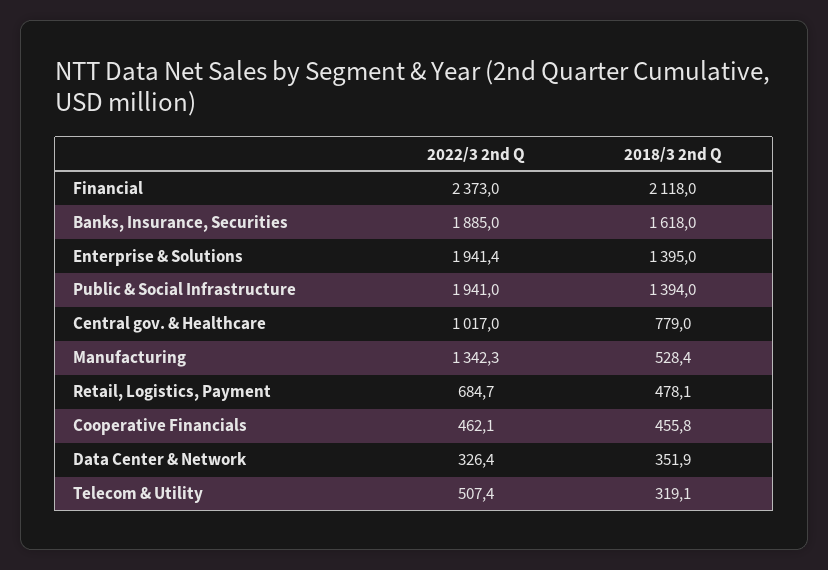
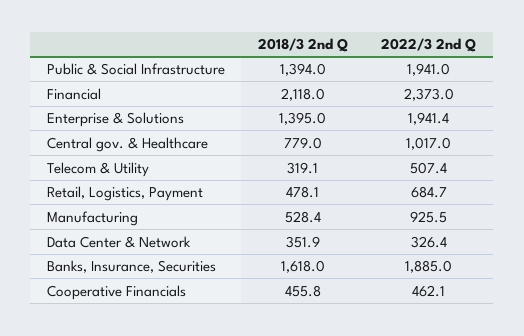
2022/3 2nd Q, Manufacturing: 1342.3 -> 925.5

